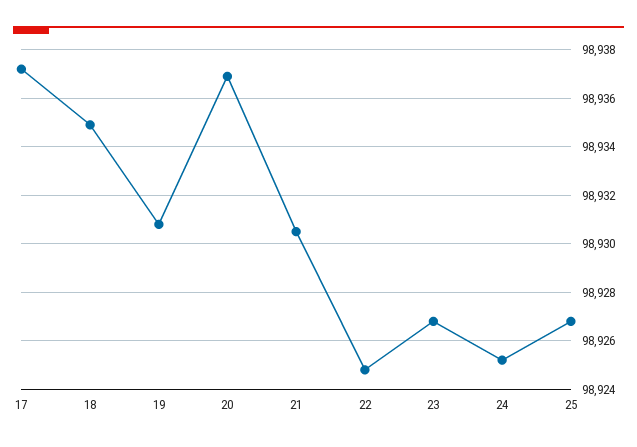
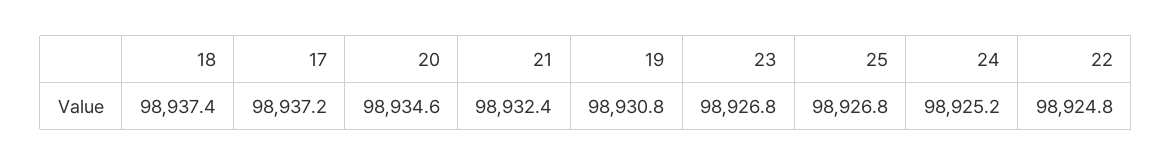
18: 98935 -> 98937.4
20: 98937 -> 98934.6
21: 98930.5 -> 98932.4

